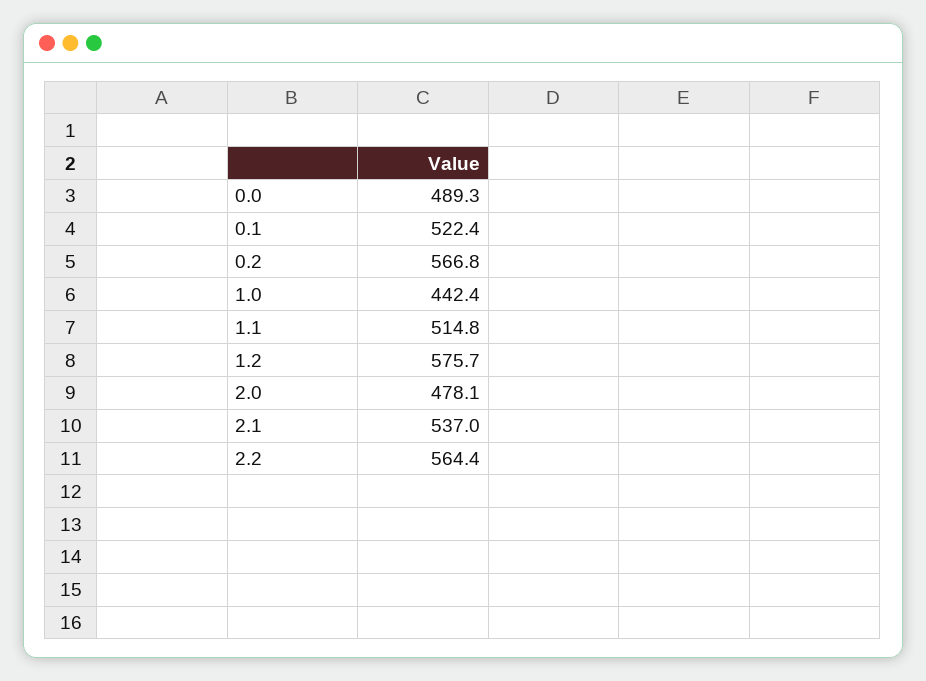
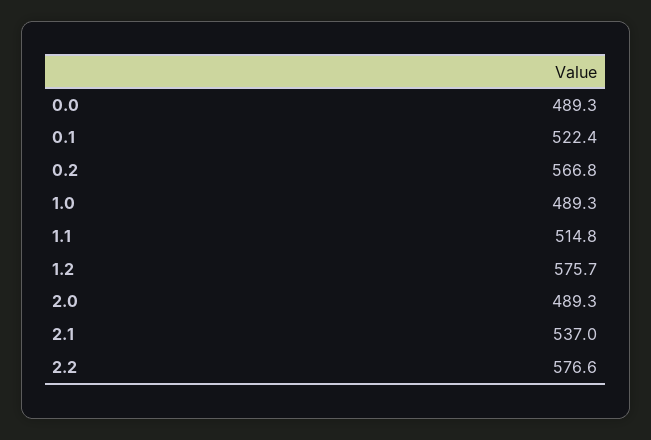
1.0: 442.4 -> 489.3
2.0: 478.1 -> 489.3
2.2: 564.4 -> 576.6

